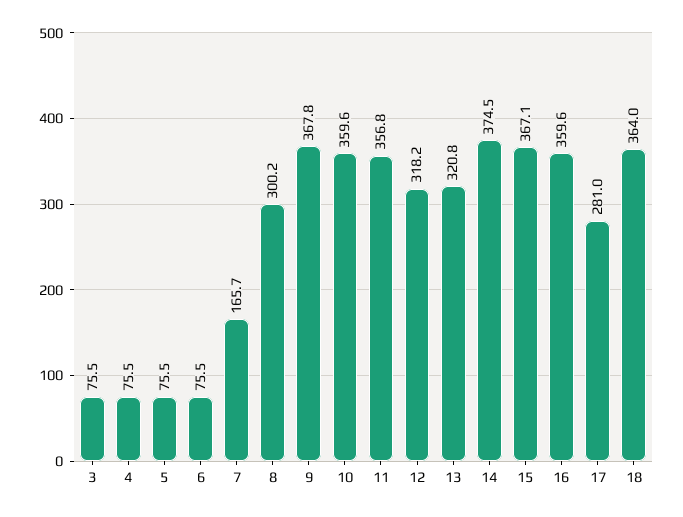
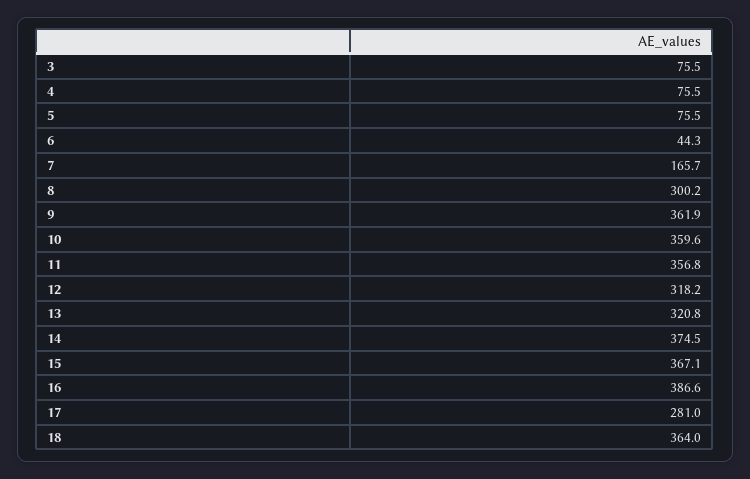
6: 75.5 -> 44.3
9: 367.8 -> 361.9
16: 359.6 -> 386.6

